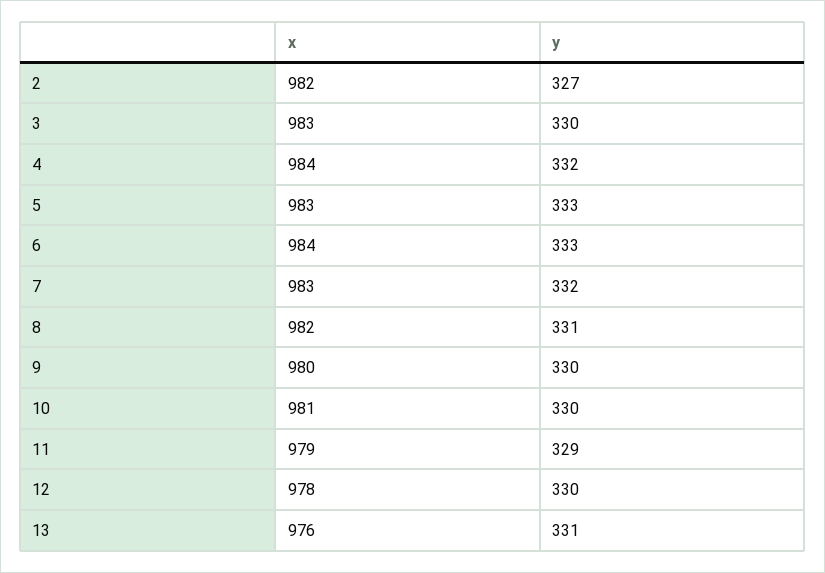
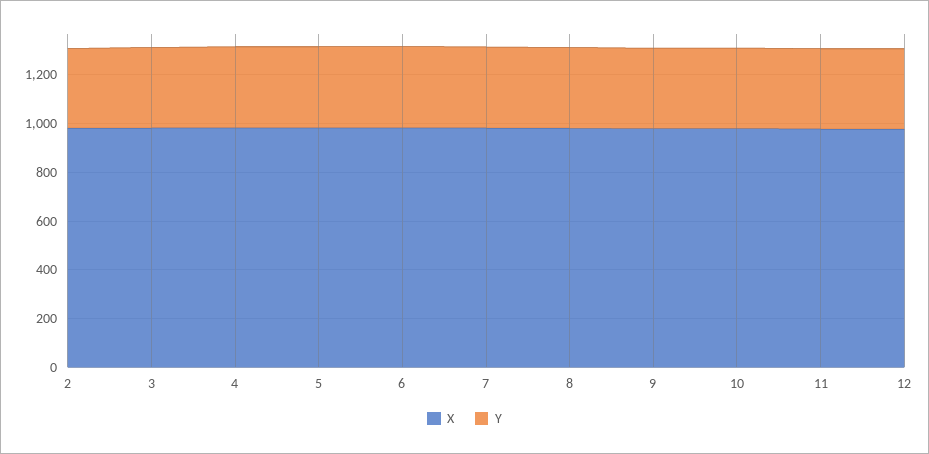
x, 13: 976 -> none
y, 13: 331 -> none

